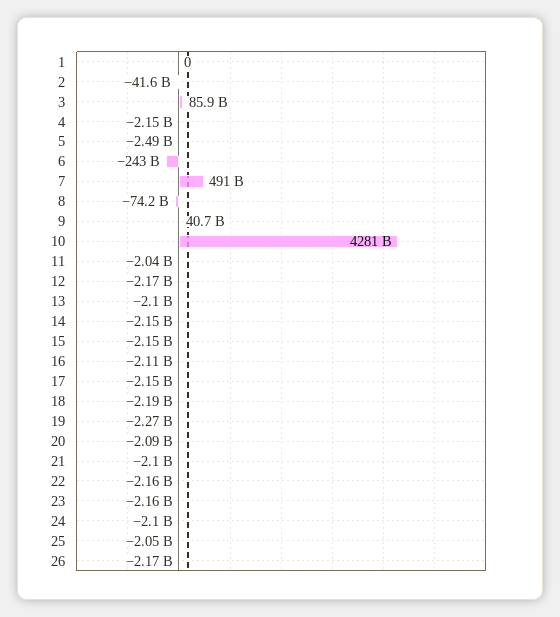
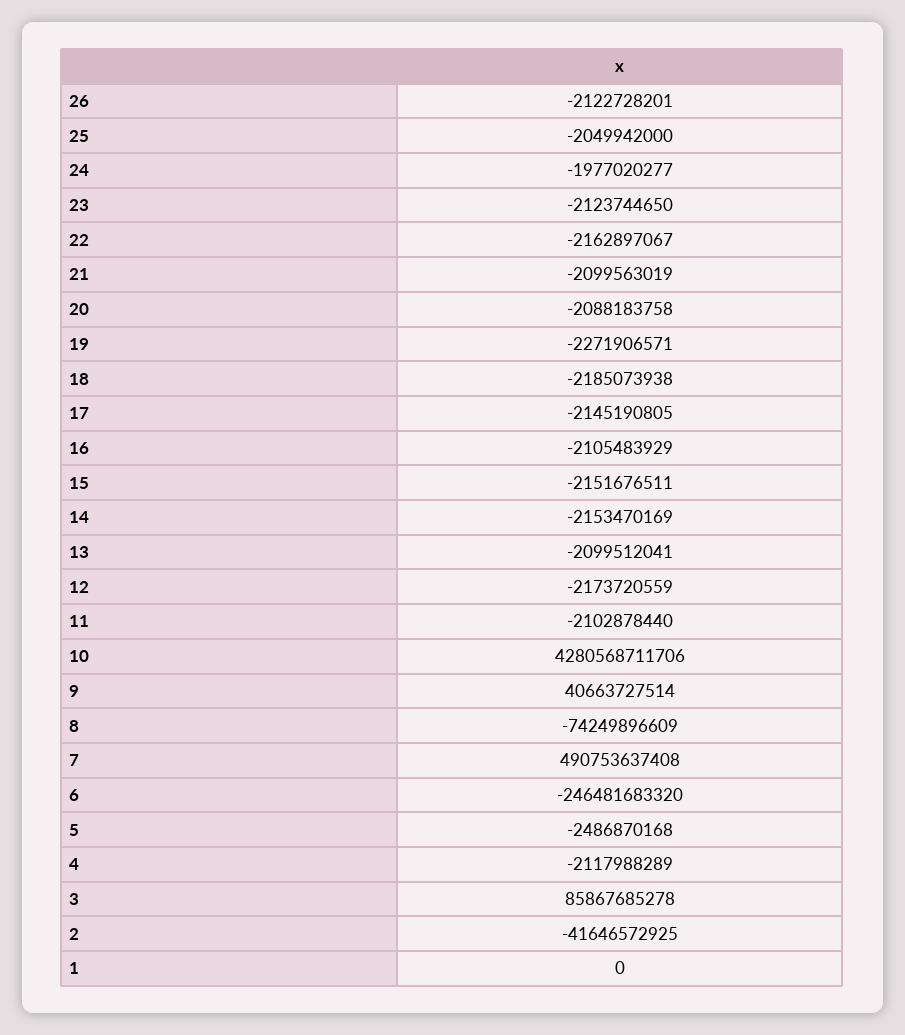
4: -2150000000 -> -2117988289
6: -243000000000 -> -246481683320
11: -2040000000 -> -2102878440
23: -2160000000 -> -2123744650
24: -2100000000 -> -1977020277
26: -2170000000 -> -2122728201

